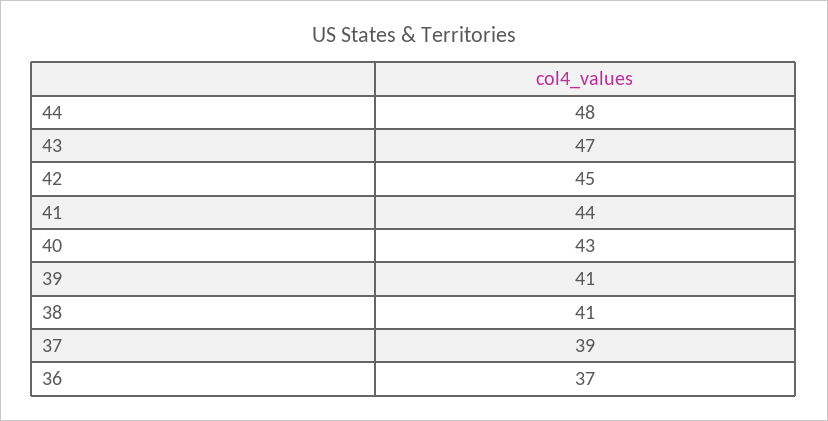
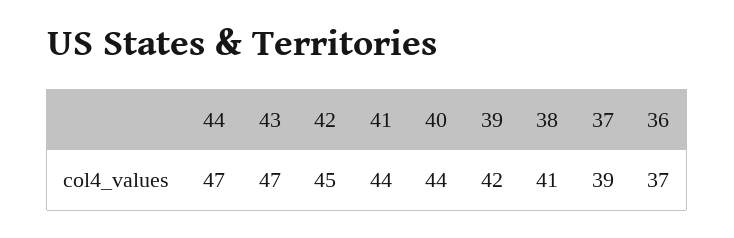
44: 48 -> 47
40: 43 -> 44
39: 41 -> 42

